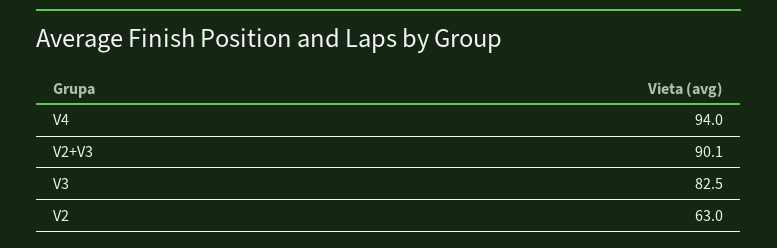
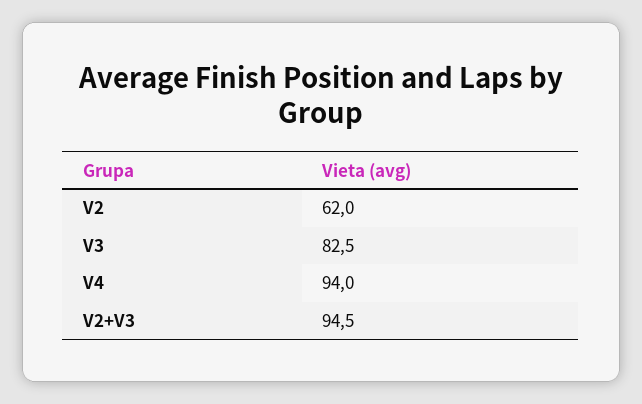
V2+V3: 90.1 -> 94.5
V2: 63 -> 62

